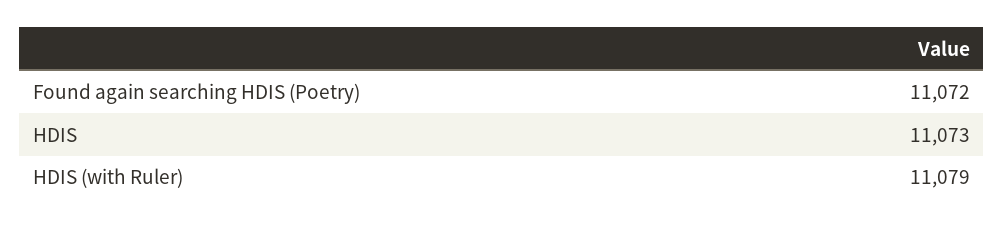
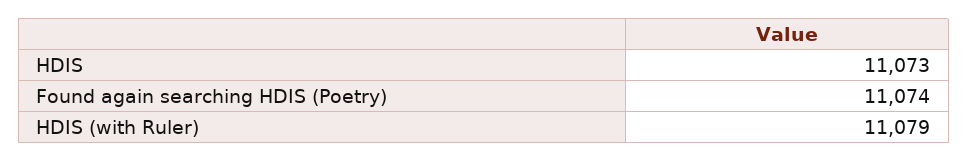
Found again searching HDIS (Poetry): 11072 -> 11074

